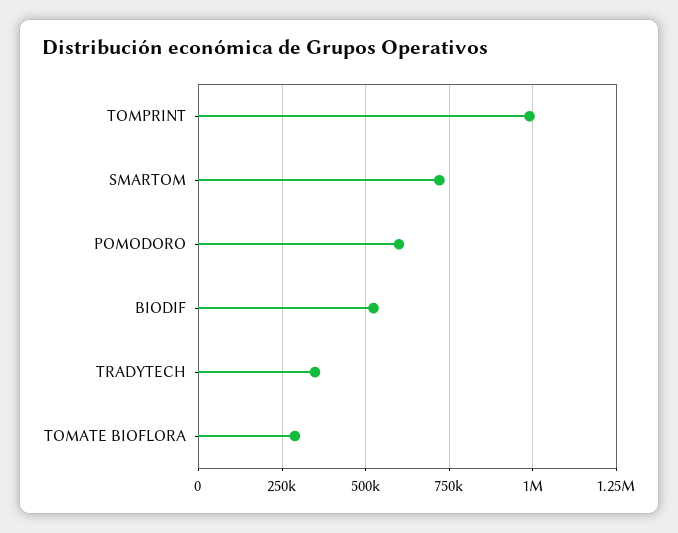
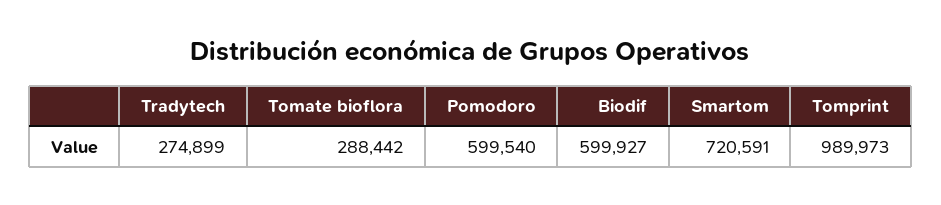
BIODIF: 525000 -> 599927
TRADYTECH: 350000 -> 274899

